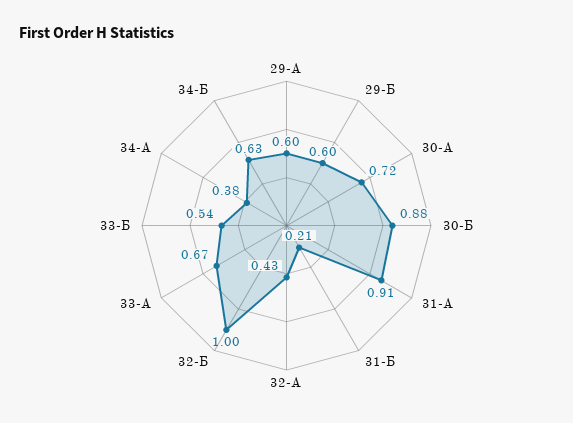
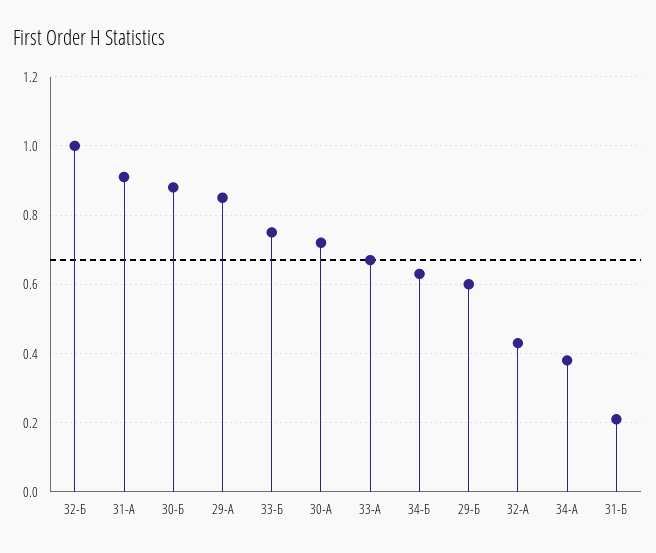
29-А: 0.6 -> 0.85
33-Б: 0.54 -> 0.75

